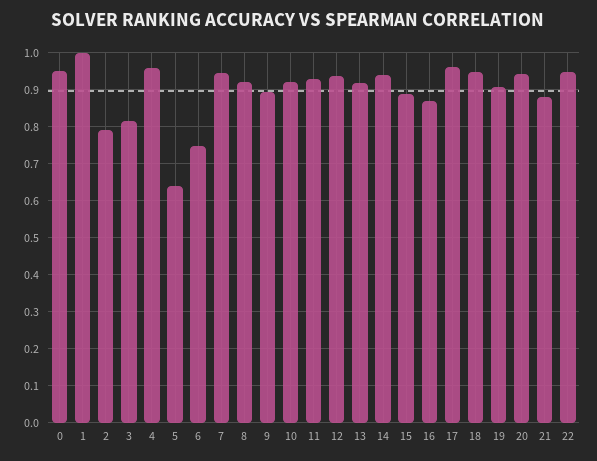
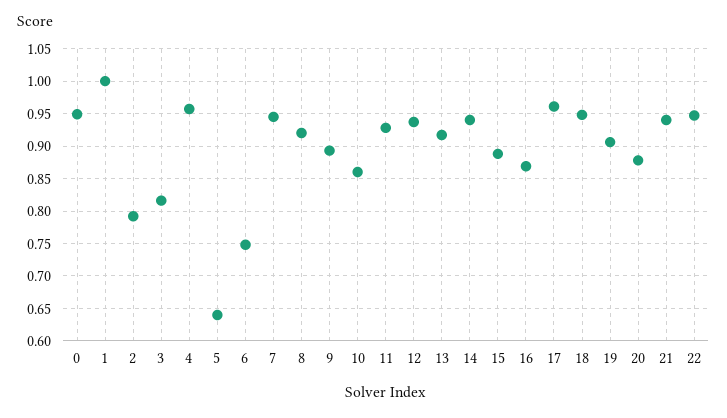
10: 0.92 -> 0.86
20: 0.94 -> 0.88
21: 0.88 -> 0.94

